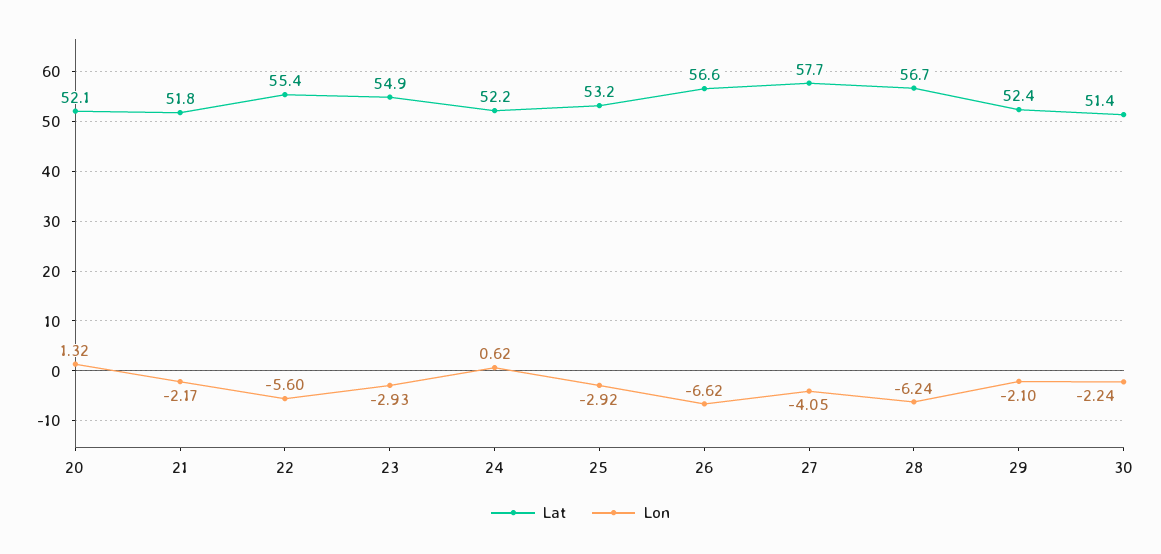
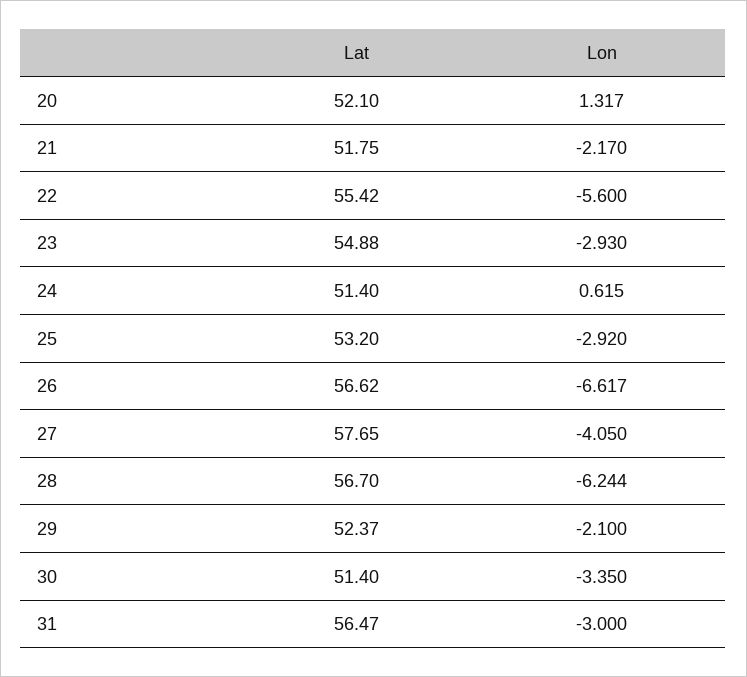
Lat, 24: 52.2 -> 51.4
Lon, 30: -2.24 -> -3.35
Lat, 31: none -> 56.47
Lon, 31: none -> -3

